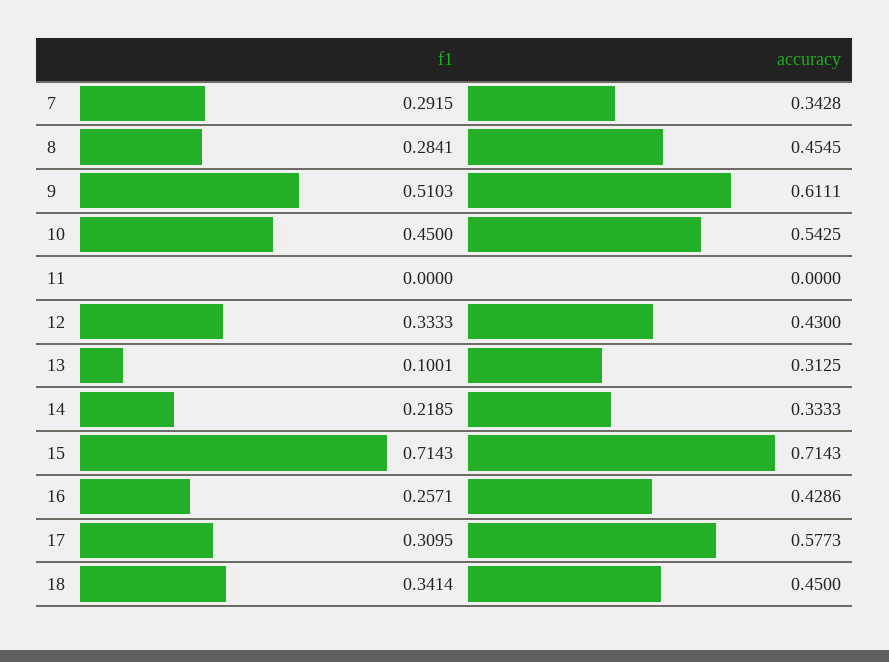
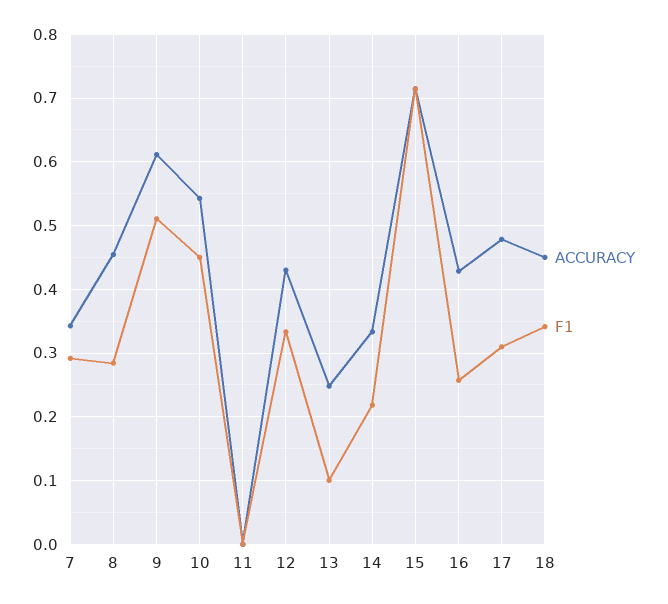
accuracy, 13: 0.3125 -> 0.25
accuracy, 17: 0.5773 -> 0.48

